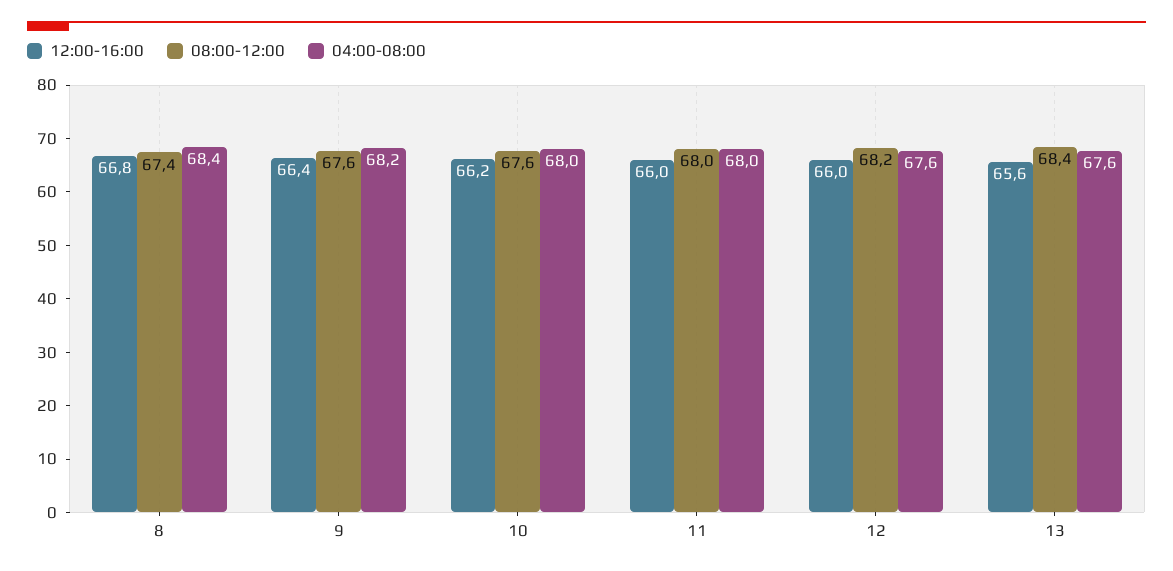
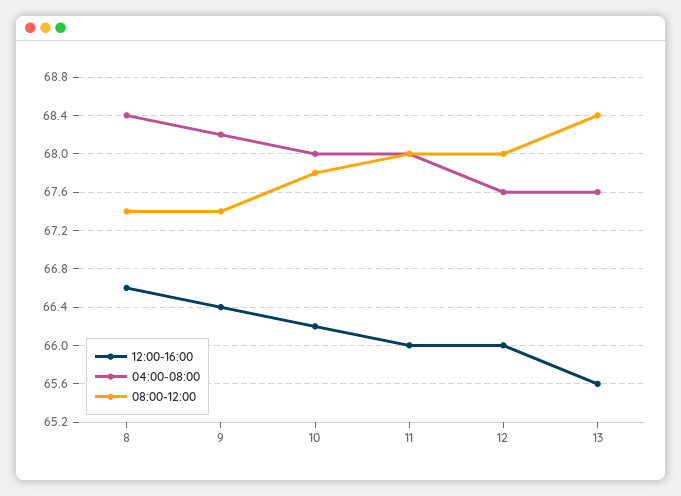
12:00-16:00, 8: 66.8 -> 66.6
08:00-12:00, 9: 67.6 -> 67.4
08:00-12:00, 10: 67.6 -> 67.8
08:00-12:00, 12: 68.2 -> 68

